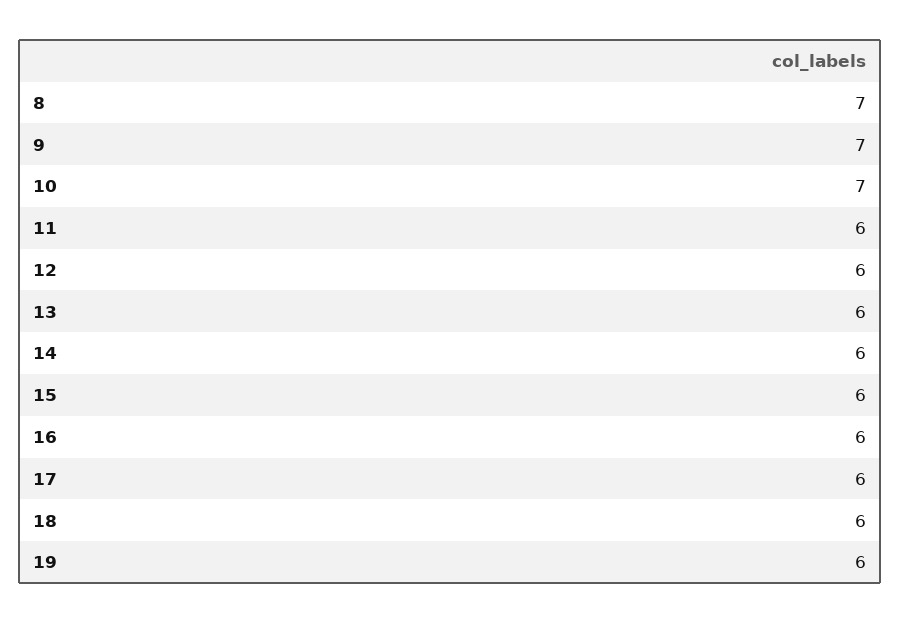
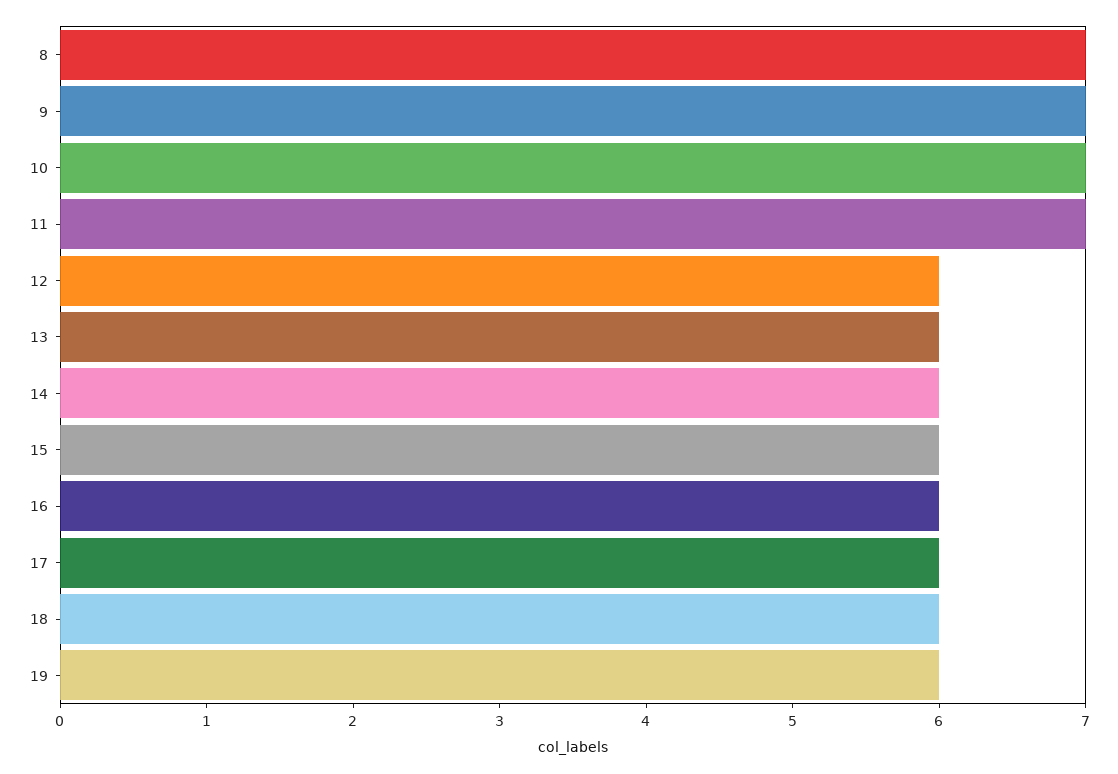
11: 6 -> 7

